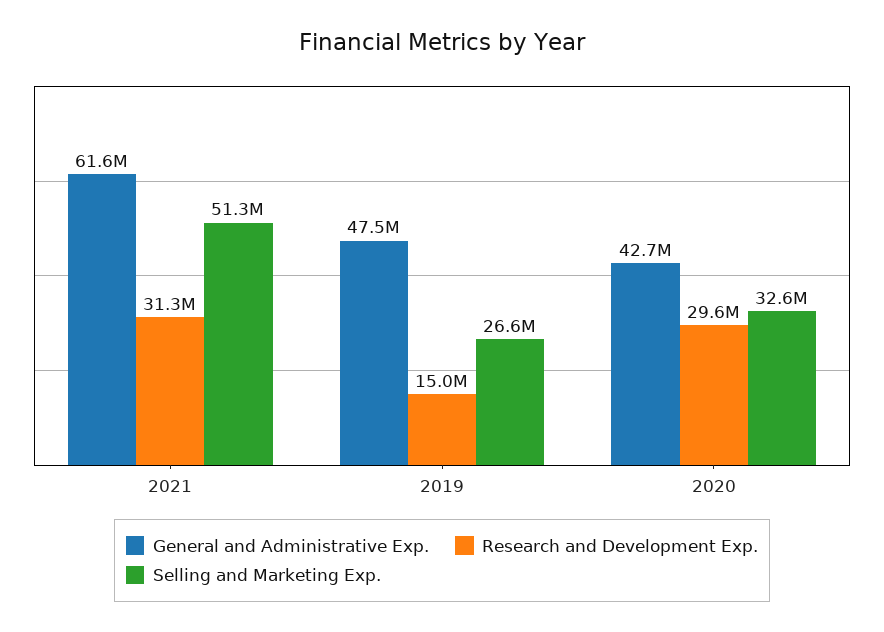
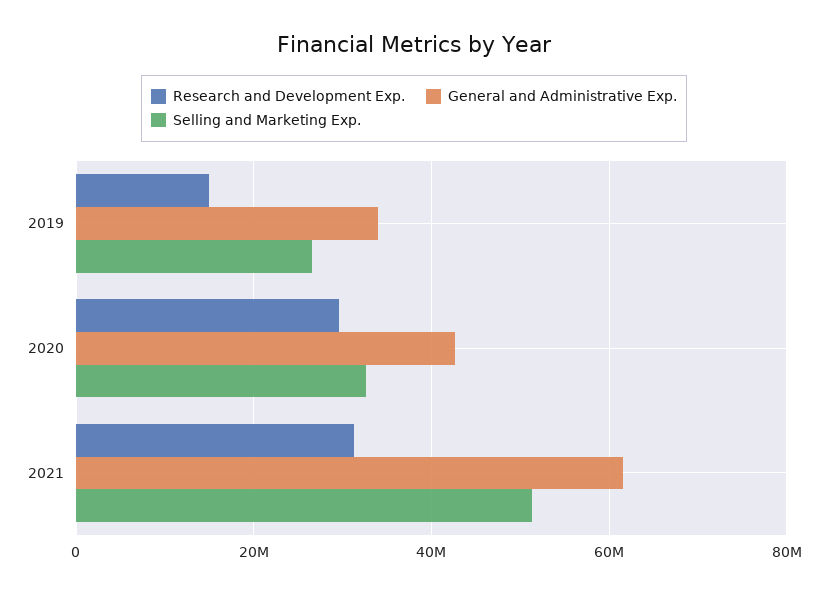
General and Administrative Exp., 2019: 47500000 -> 34000000

